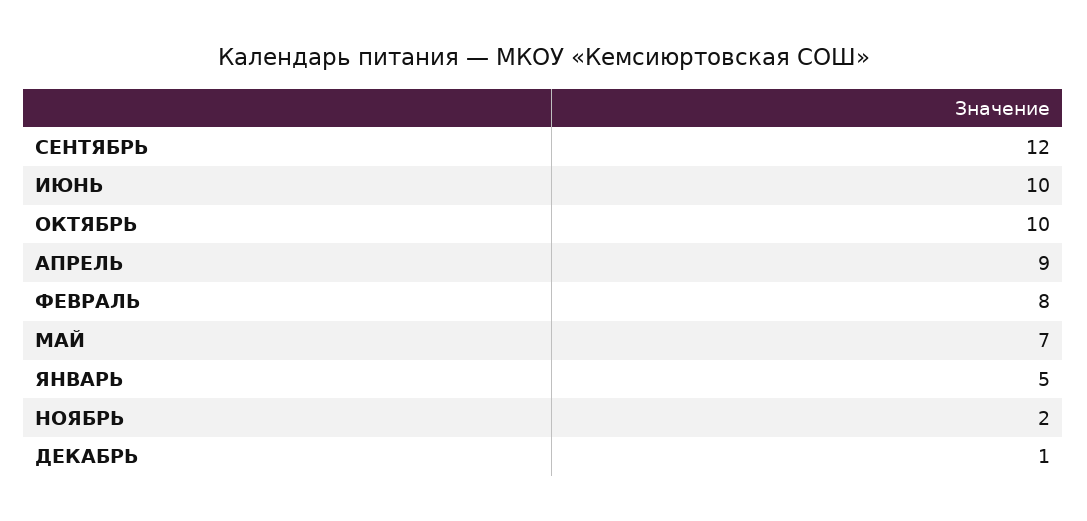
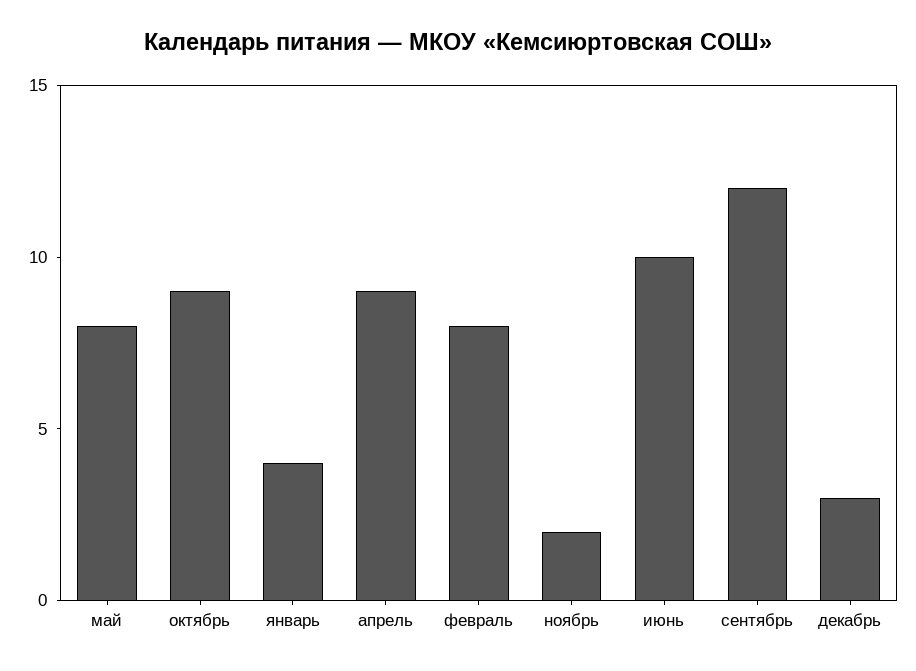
ОКТЯБРЬ: 10 -> 9
МАЙ: 7 -> 8
ЯНВАРЬ: 5 -> 4
ДЕКАБРЬ: 1 -> 3

